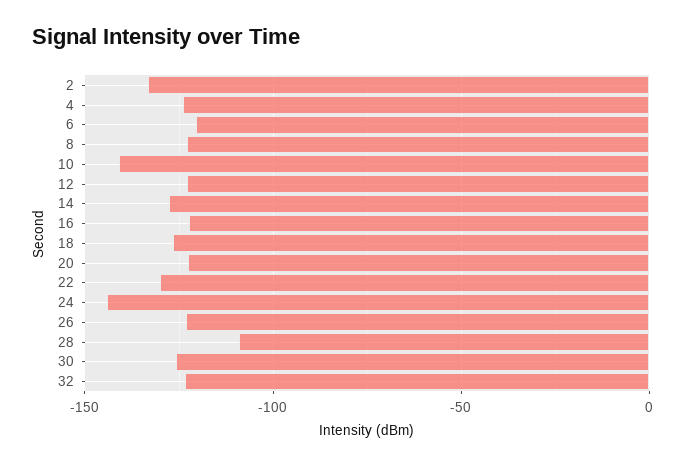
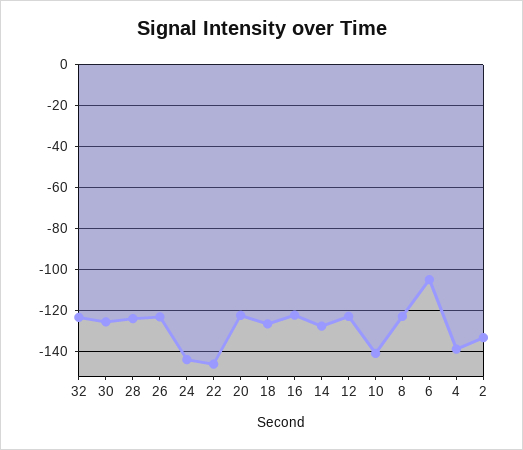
4: -125 -> -140
6: -120 -> -105
22: -130 -> -145
28: -110 -> -125

